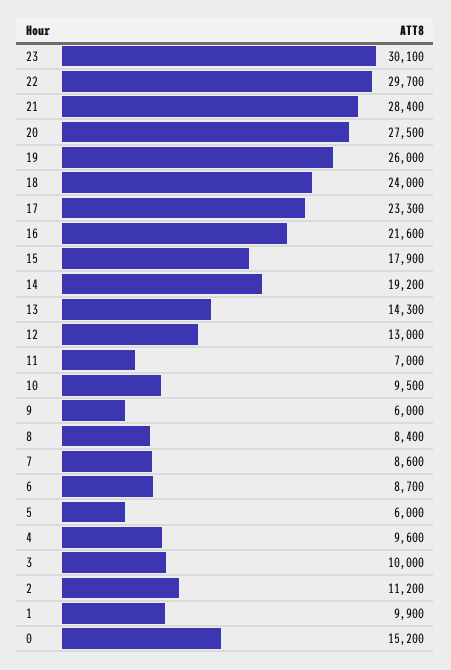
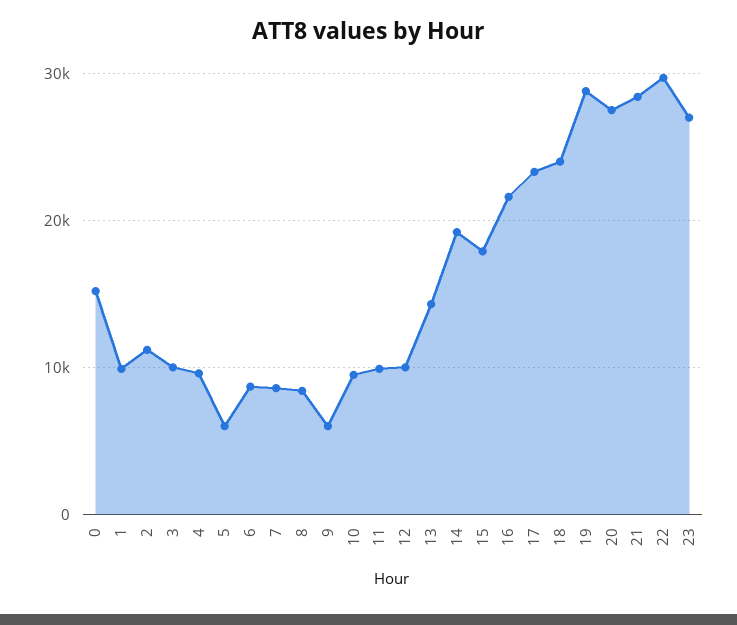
23: 30100 -> 27000
19: 26000 -> 29000
12: 13000 -> 10000
11: 7000 -> 10000

